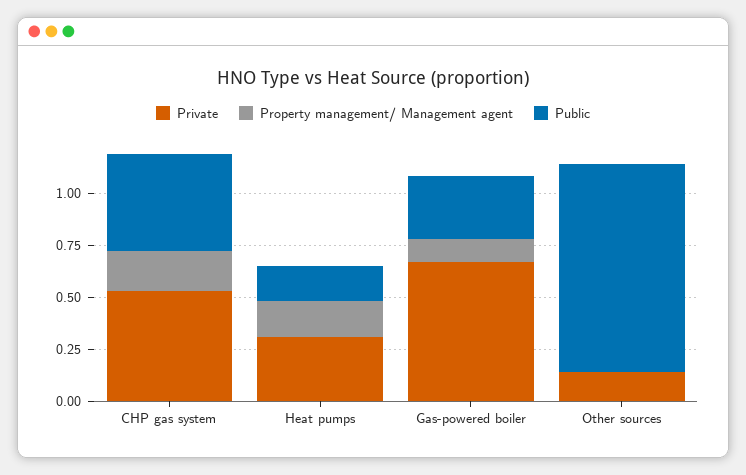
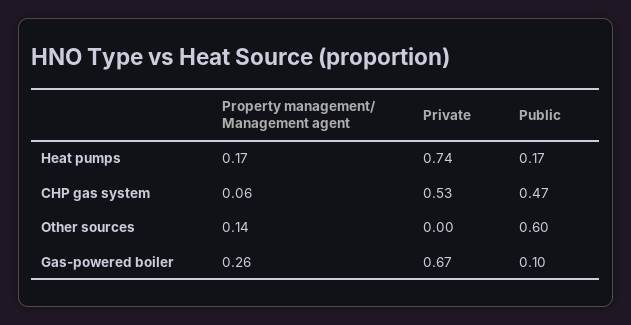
Property management/ Management agent, CHP gas system: 0.2 -> 0.06
Private, Heat pumps: 0.3 -> 0.74
Property management/ Management agent, Gas-powered boiler: 0.1 -> 0.26
Public, Gas-powered boiler: 0.3 -> 0.1
Private, Other sources: 0.15 -> 0
Property management/ Management agent, Other sources: 0 -> 0.14
Public, Other sources: 1 -> 0.6

